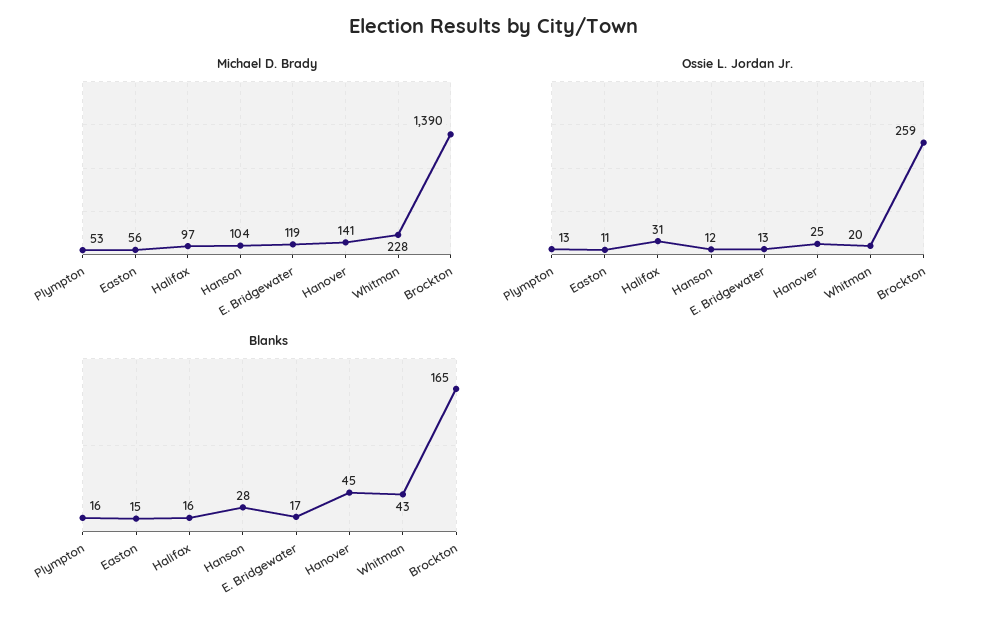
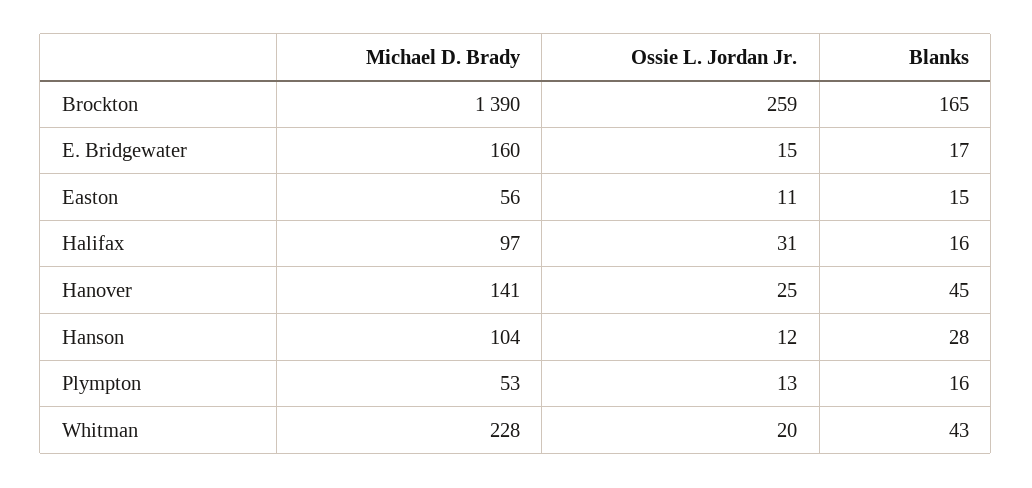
Michael D. Brady, E. Bridgewater: 119 -> 160
Ossie L. Jordan Jr., E. Bridgewater: 13 -> 15

